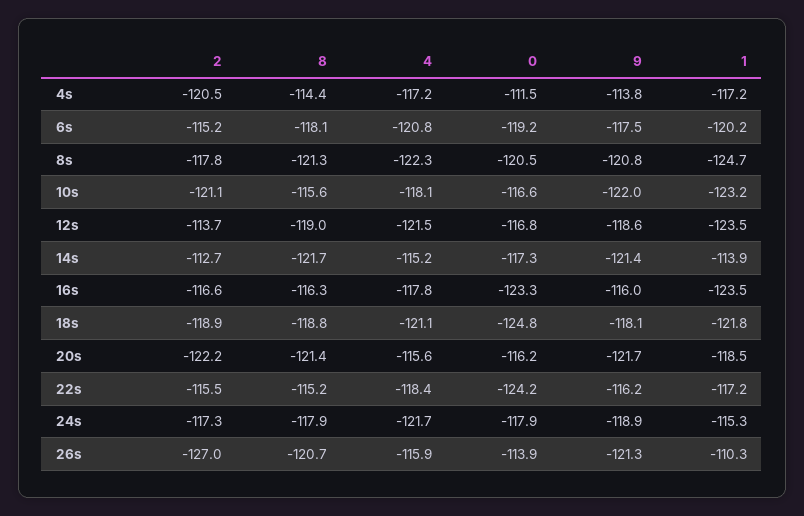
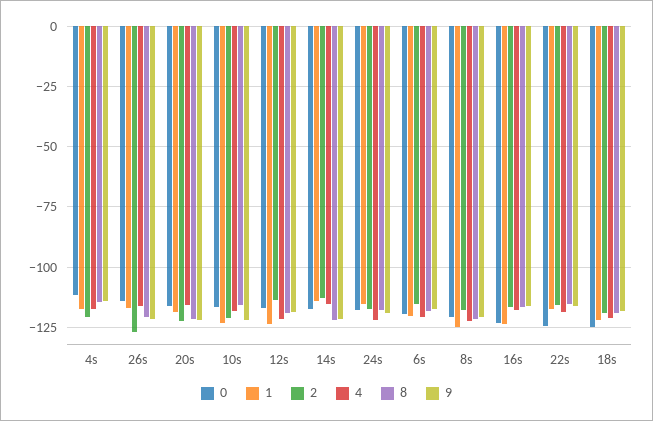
1, 26s: -110.3 -> -117.5

